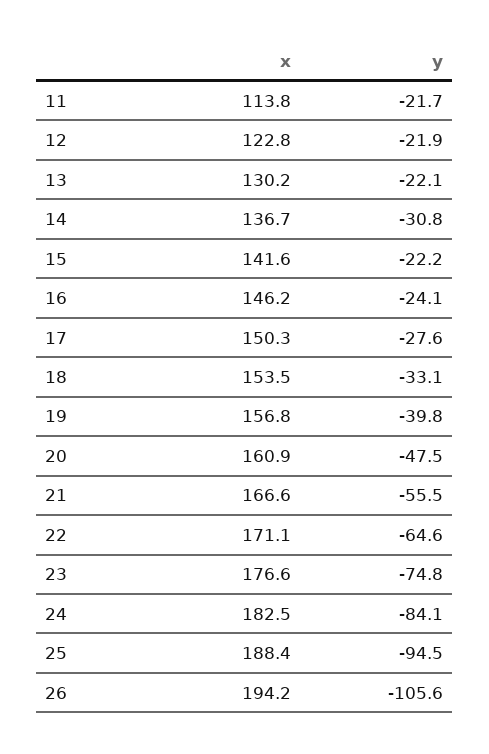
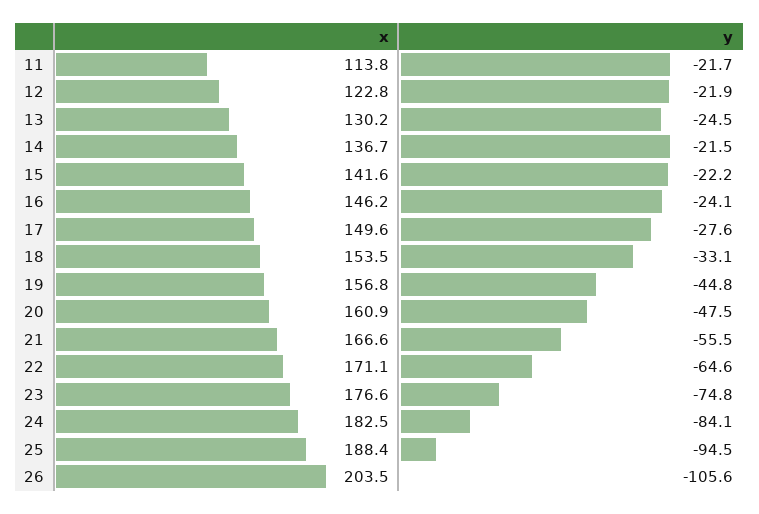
y, 13: -22.1 -> -24.5
y, 14: -30.8 -> -21.5
x, 17: 150.3 -> 149.6
y, 19: -39.8 -> -44.8
x, 26: 194.2 -> 203.5

